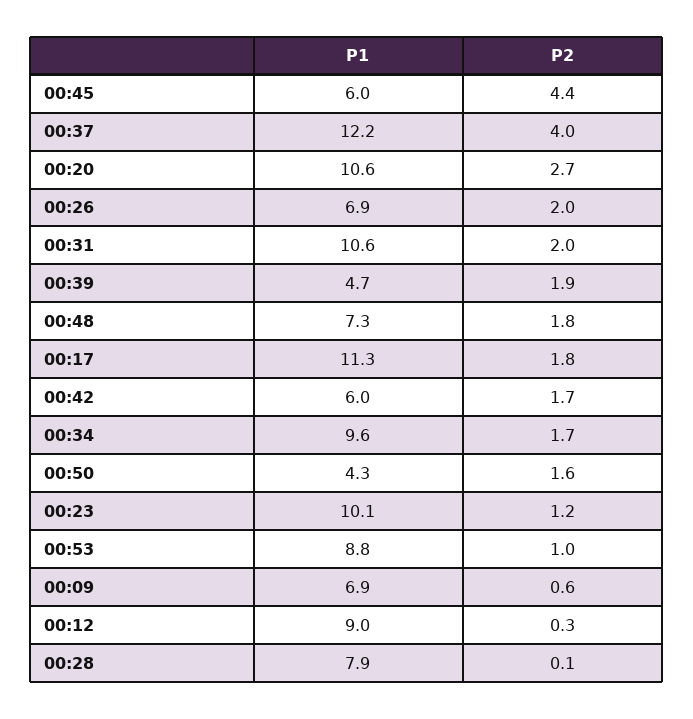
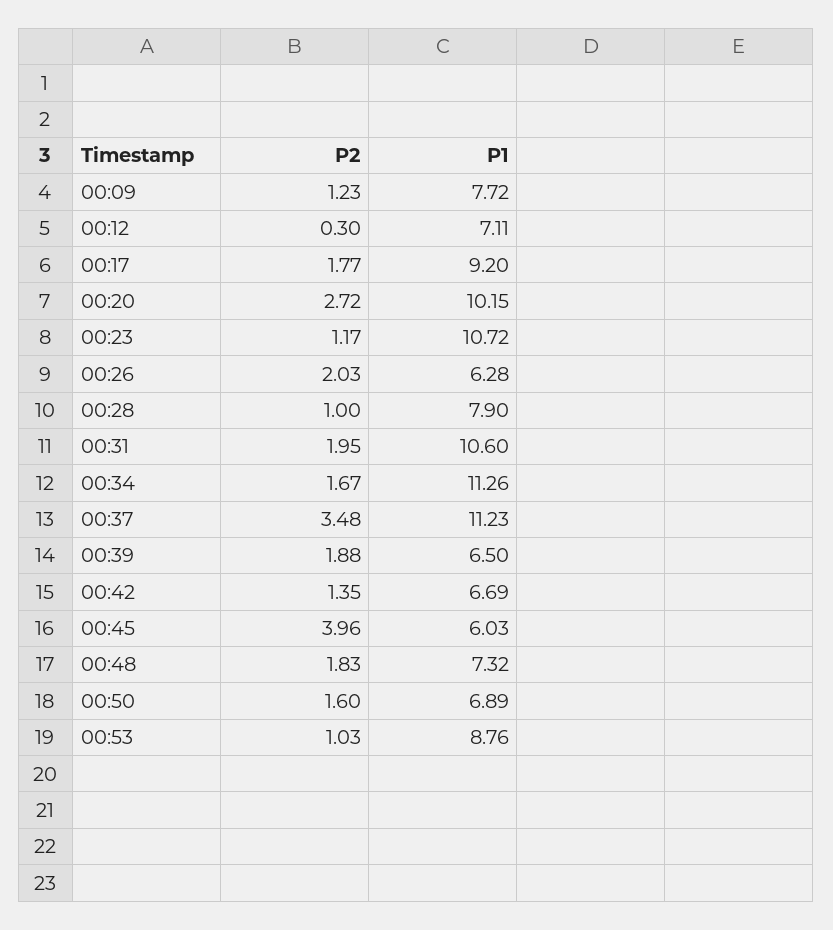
P2, 00:45: 4.4 -> 3.96
P1, 00:37: 12.2 -> 11.23
P2, 00:37: 4 -> 3.48
P1, 00:20: 10.6 -> 10.15
P1, 00:26: 6.9 -> 6.28
P1, 00:39: 4.7 -> 6.5
P1, 00:17: 11.3 -> 9.2
P1, 00:42: 6 -> 6.69
P2, 00:42: 1.7 -> 1.35
P1, 00:34: 9.6 -> 11.26
P1, 00:50: 4.3 -> 6.89
P1, 00:23: 10.1 -> 10.72
P1, 00:09: 6.9 -> 7.72
P2, 00:09: 0.6 -> 1.23
P1, 00:12: 9 -> 7.11
P2, 00:28: 0.1 -> 1

